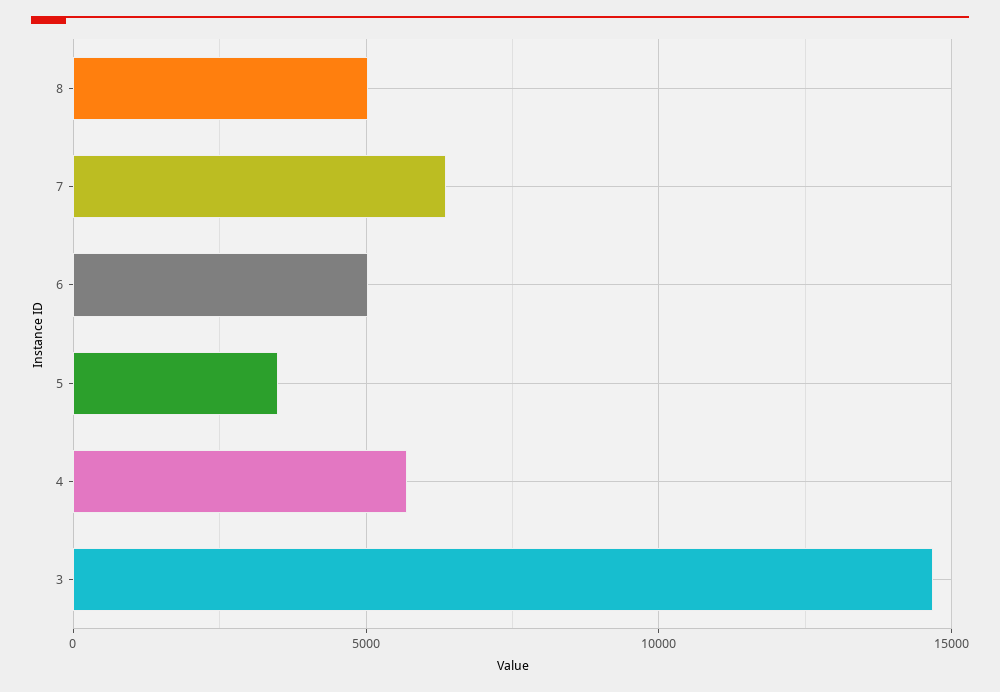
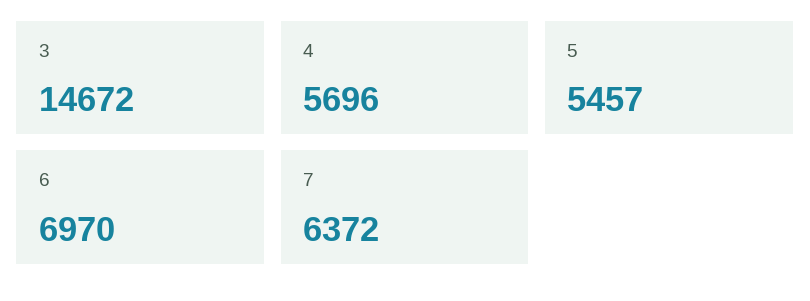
8: 5000 -> none
6: 5000 -> 6970
5: 3500 -> 5457

